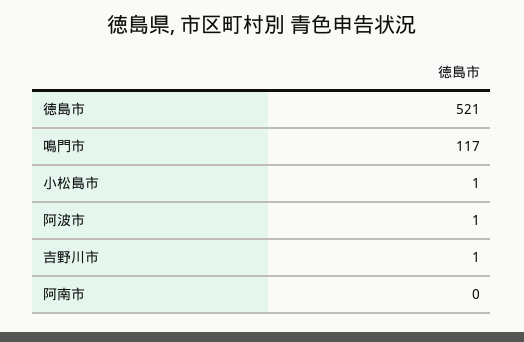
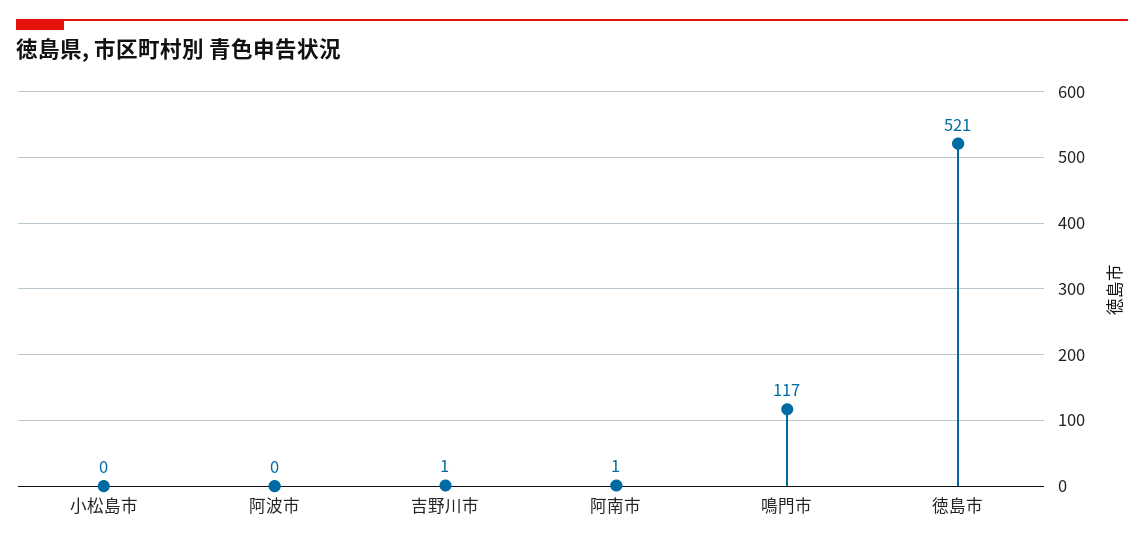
小松島市: 1 -> 0
阿波市: 1 -> 0
阿南市: 0 -> 1

